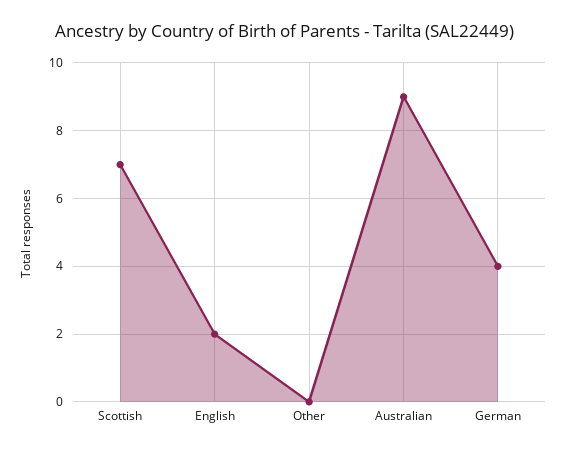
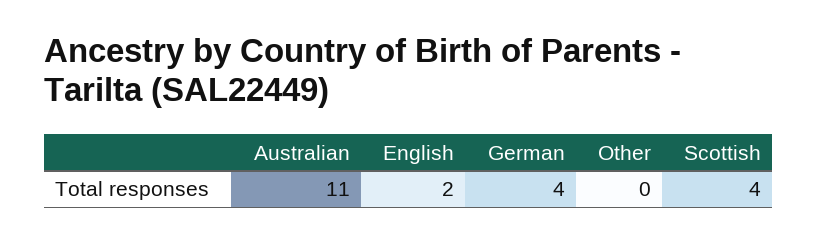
Scottish: 7 -> 4
Australian: 9 -> 11

